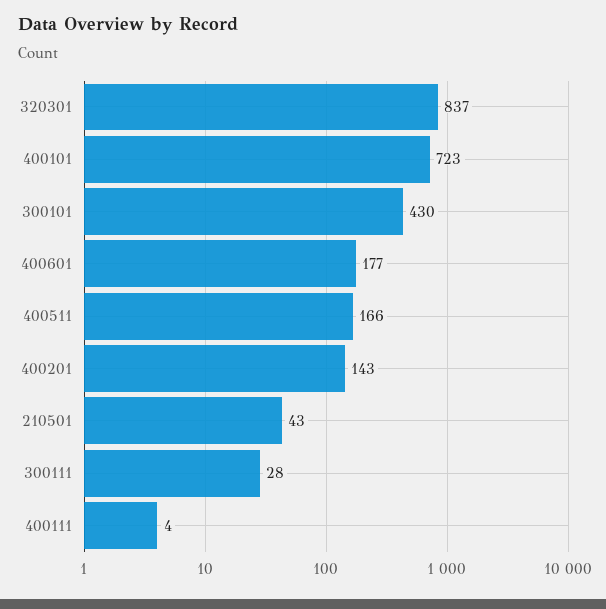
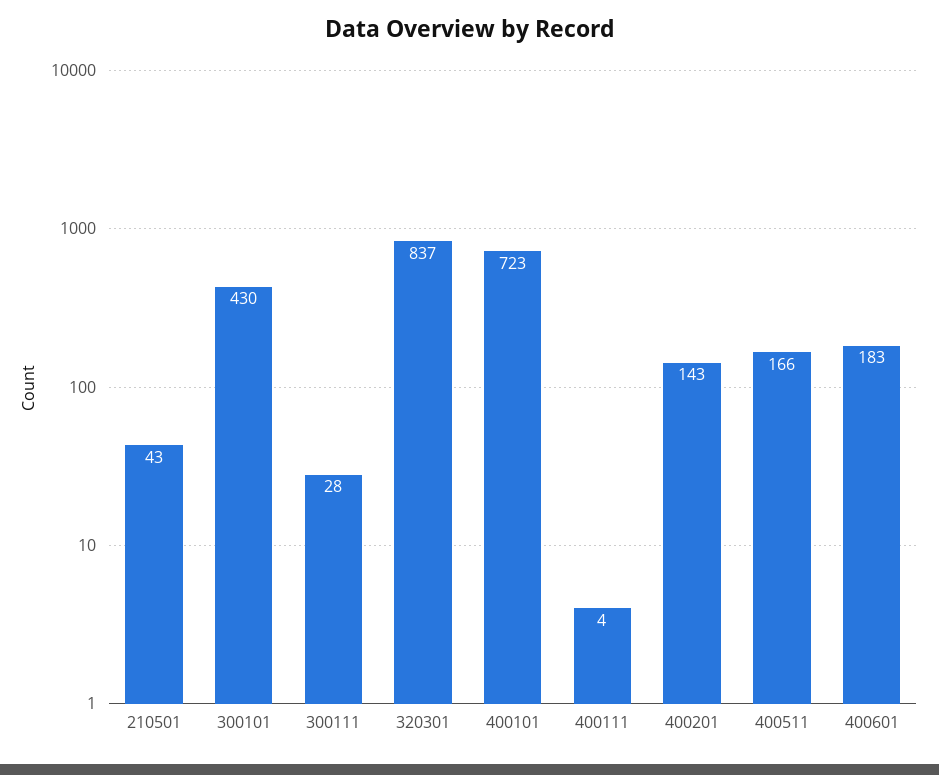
400601: 177 -> 183

